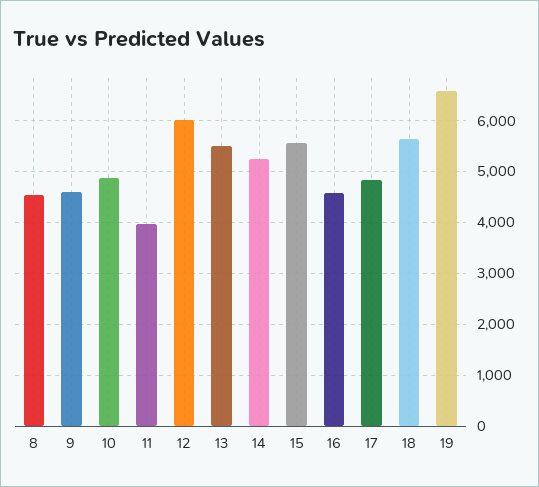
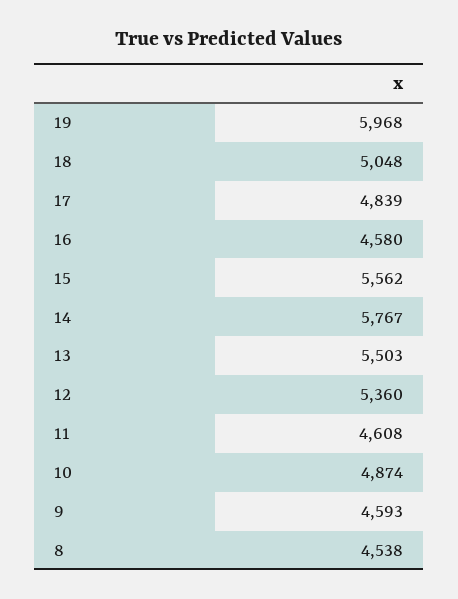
11: 4000 -> 4608
12: 6000 -> 5360
14: 5200 -> 5767
18: 5600 -> 5048
19: 6600 -> 5968

